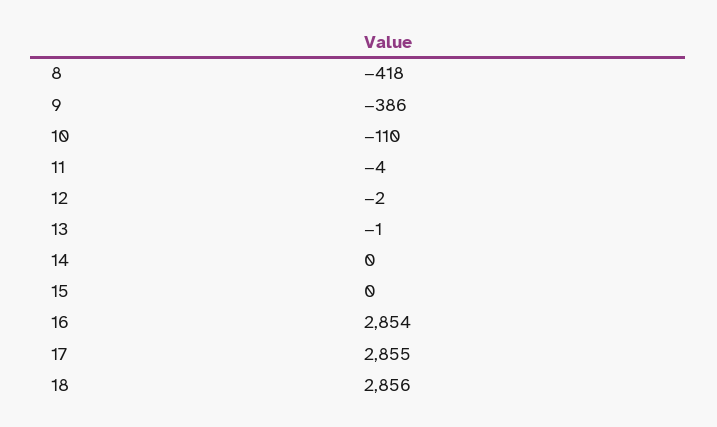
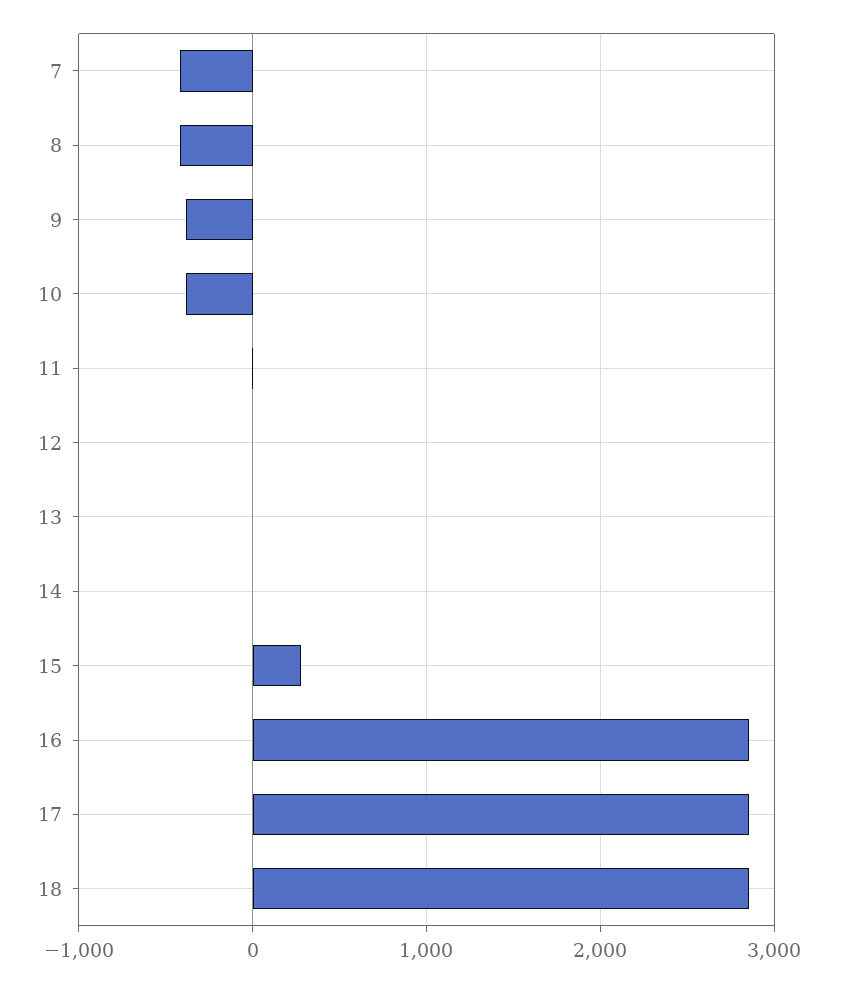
10: -110 -> -400
15: 0 -> 300
7: none -> -400

